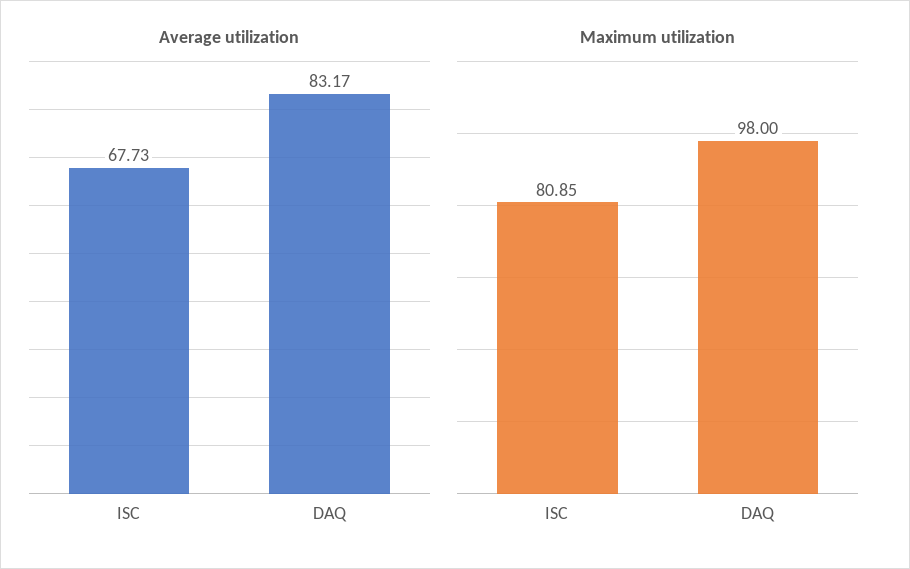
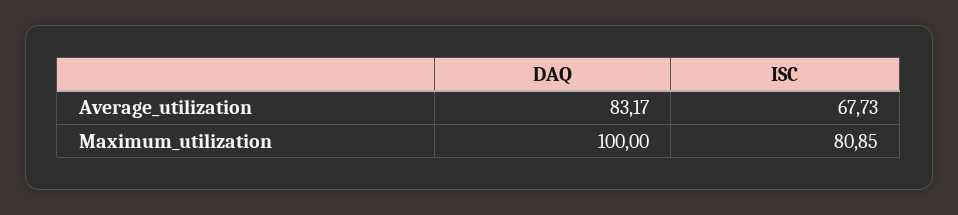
Maximum utilization, DAQ: 98 -> 100

